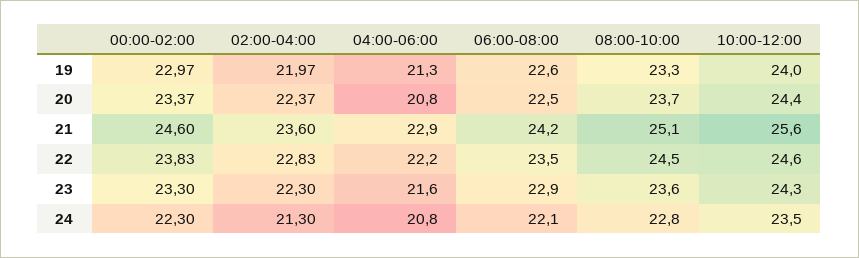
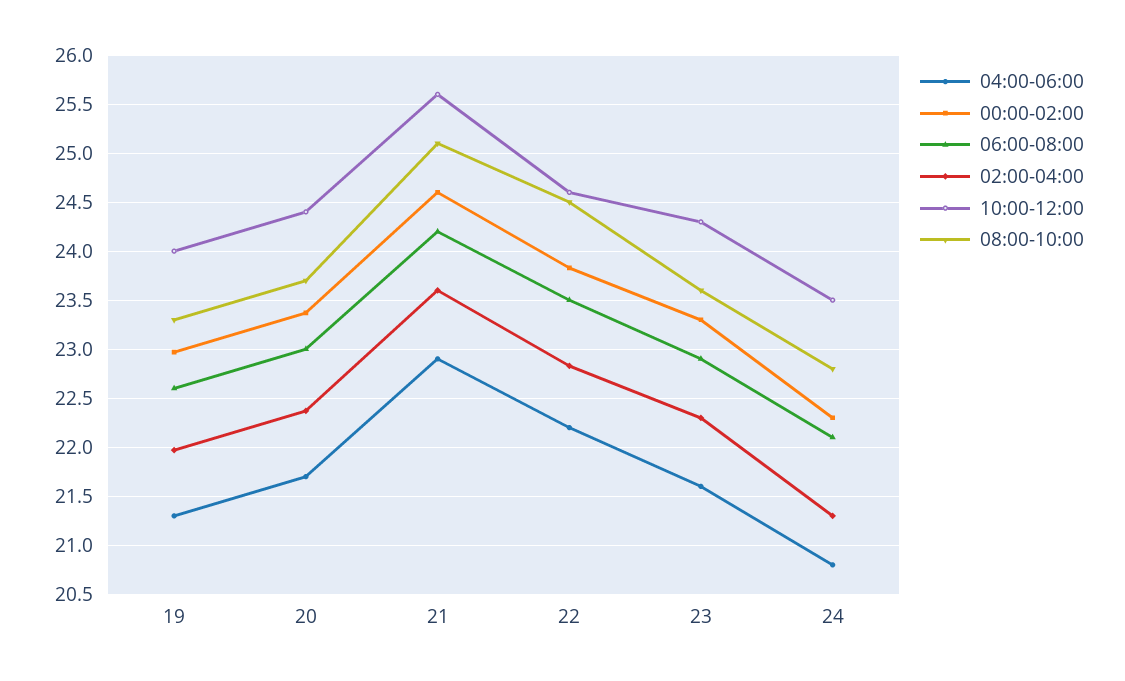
04:00-06:00, 20: 20.8 -> 21.7
06:00-08:00, 20: 22.5 -> 23

